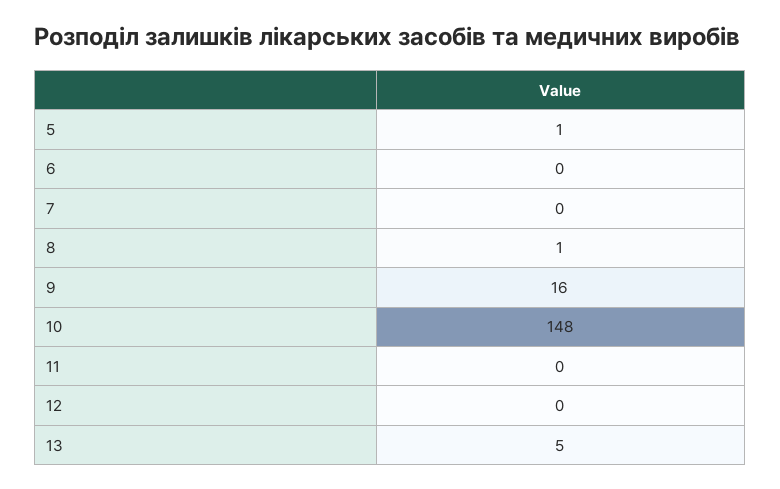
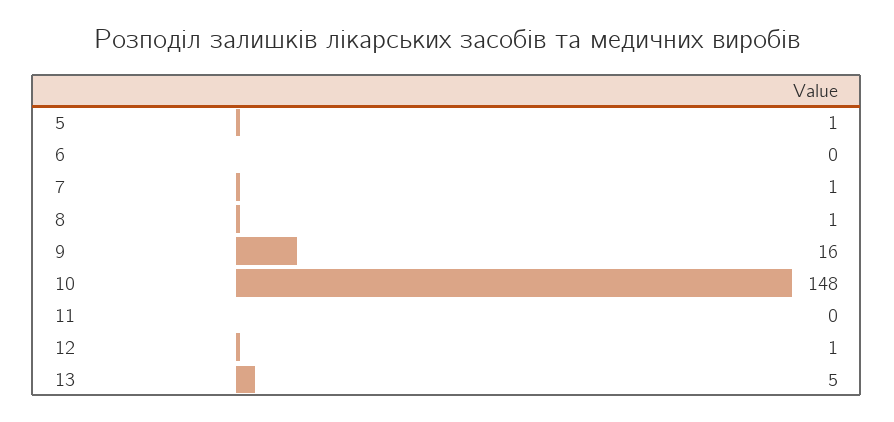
7: 0 -> 1
12: 0 -> 1

